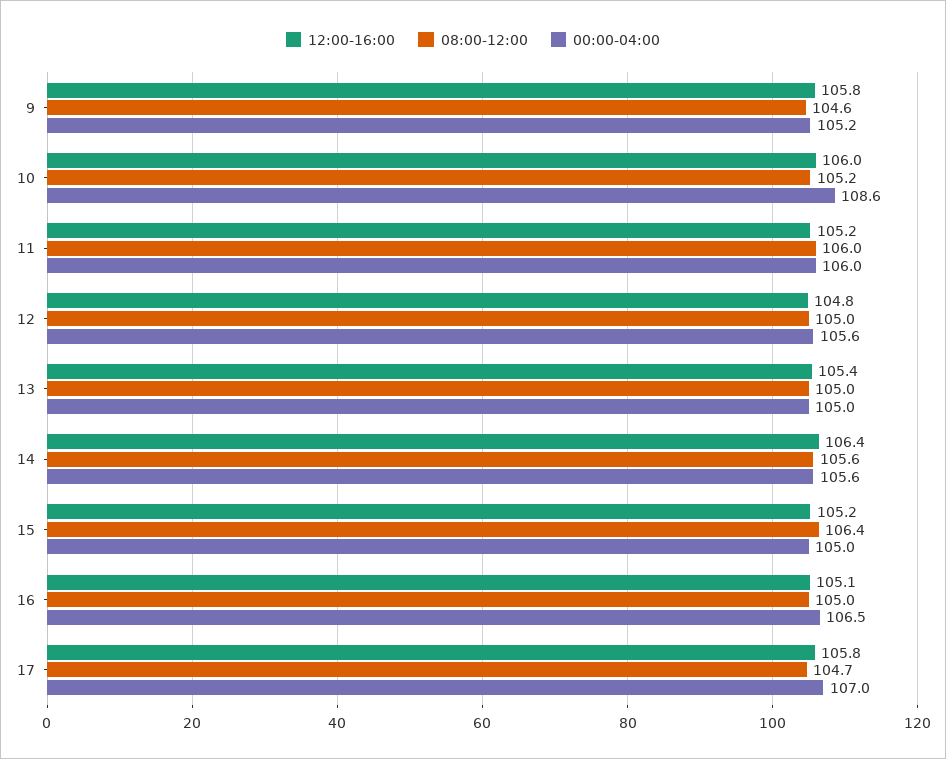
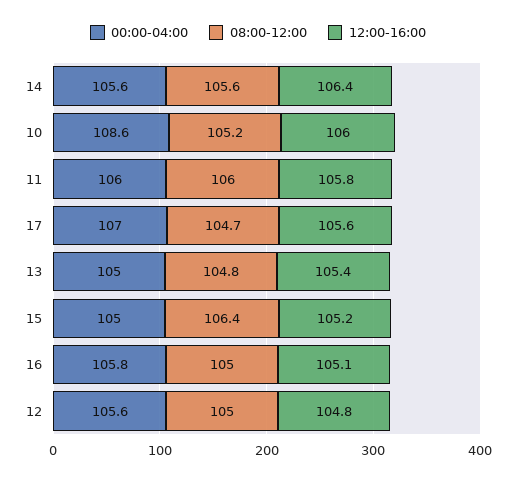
12:00-16:00, 9: 105.8 -> none
08:00-12:00, 9: 104.6 -> none
00:00-04:00, 9: 105.2 -> none
12:00-16:00, 11: 105.2 -> 105.8
08:00-12:00, 13: 105 -> 104.8
00:00-04:00, 16: 106.5 -> 105.8
12:00-16:00, 17: 105.8 -> 105.6

